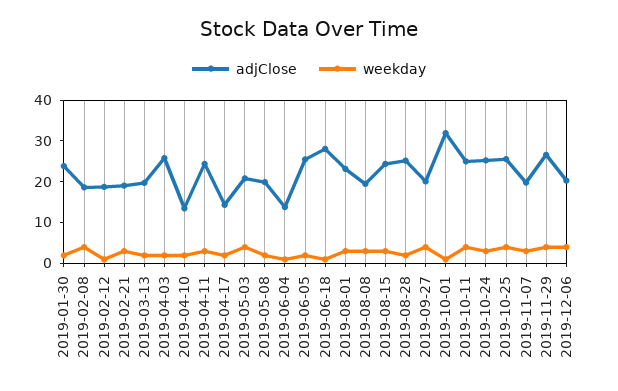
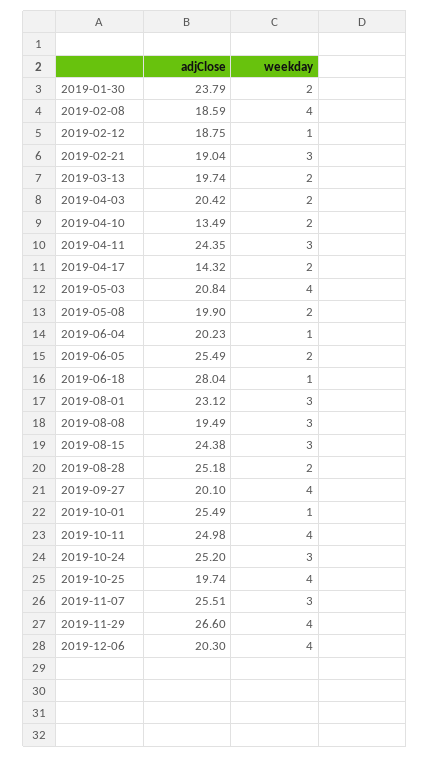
adjClose, 2019-04-03: 26 -> 20.42
adjClose, 2019-06-04: 14 -> 20.23
adjClose, 2019-10-01: 32 -> 25.49
adjClose, 2019-10-25: 26 -> 19.74
adjClose, 2019-11-07: 20 -> 25.51

